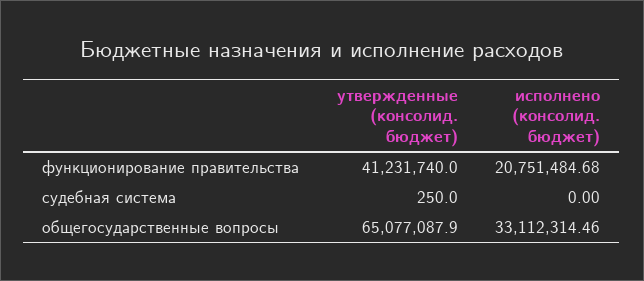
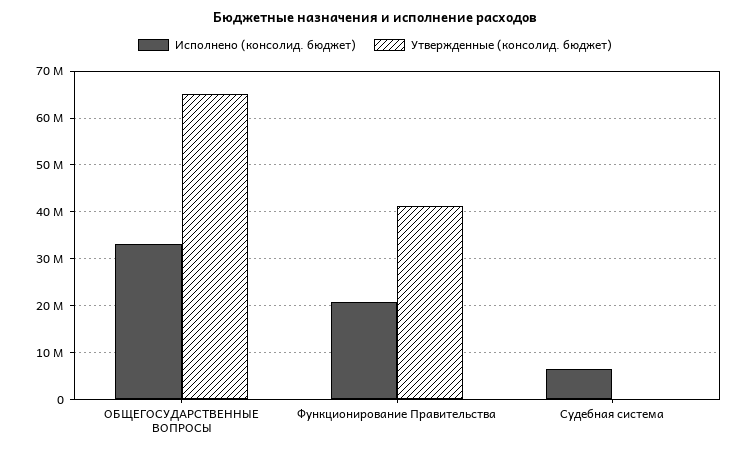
исполнено (консолид. бюджет), судебная система: 0 -> 6000000

